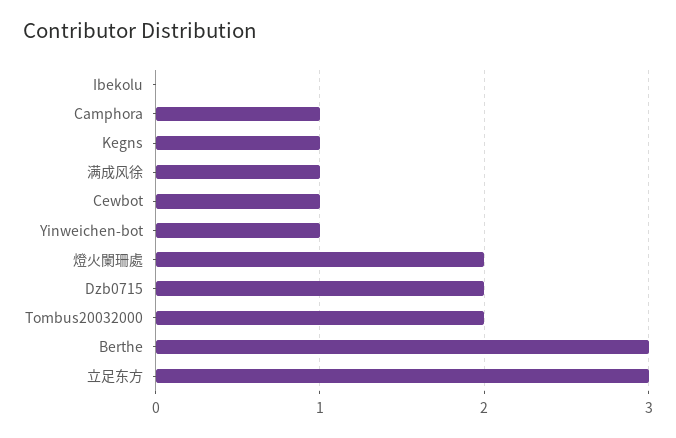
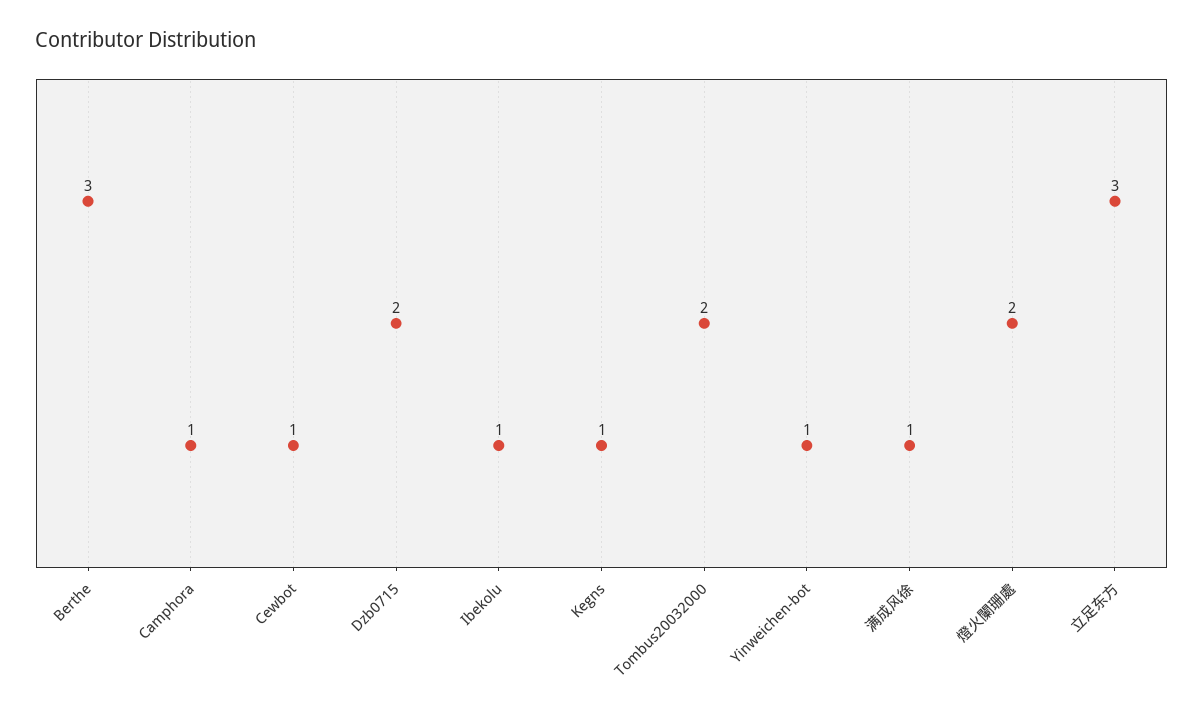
Ibekolu: 0 -> 1

